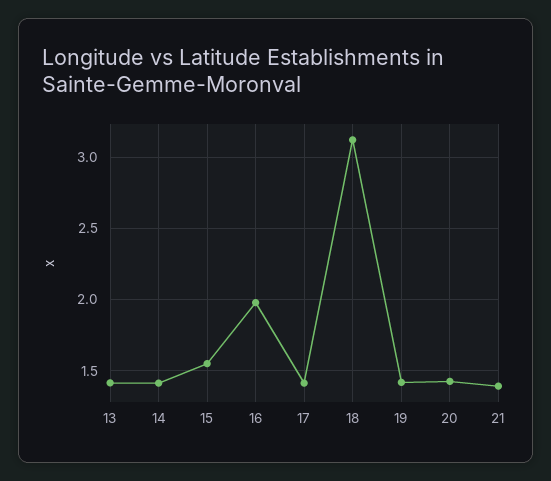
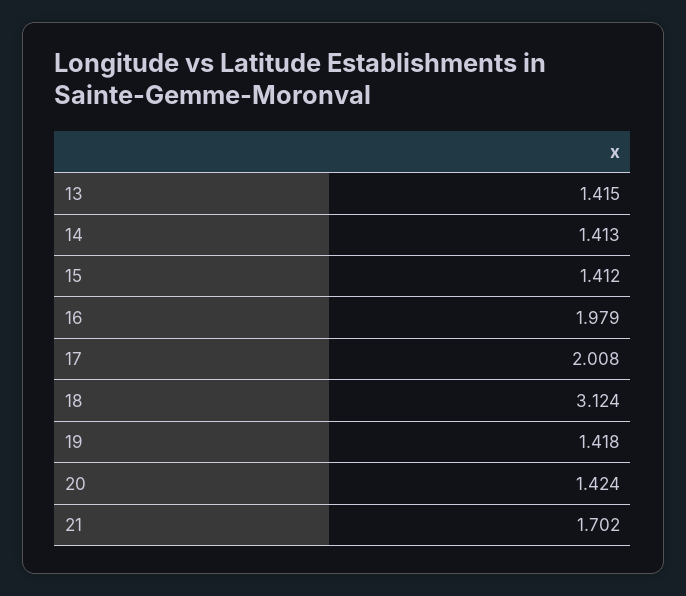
15: 1.55 -> 1.412
17: 1.4 -> 2.008
21: 1.4 -> 1.702

